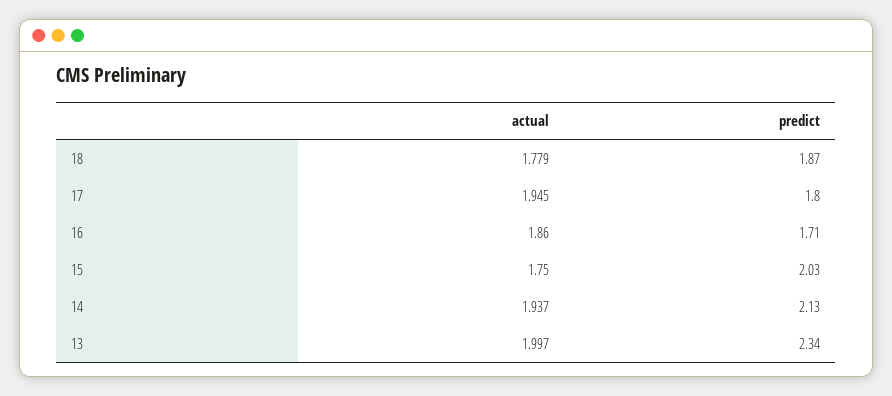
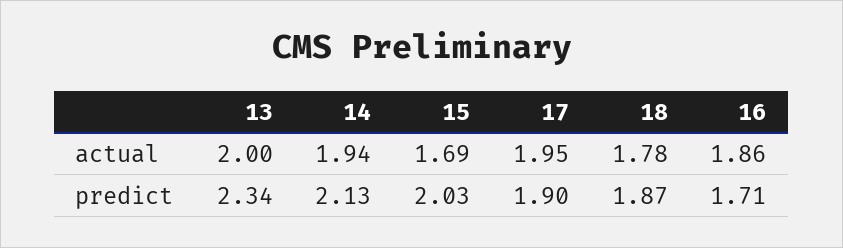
predict, 17: 1.8 -> 1.9
actual, 15: 1.75 -> 1.69

